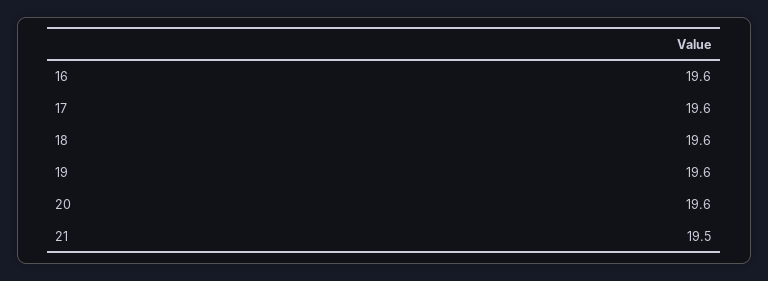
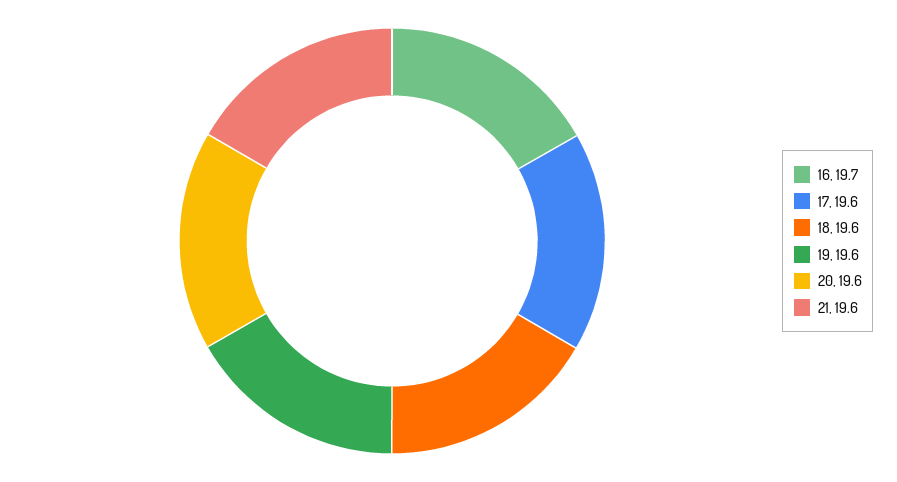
16: 19.6 -> 19.7
21: 19.5 -> 19.6

